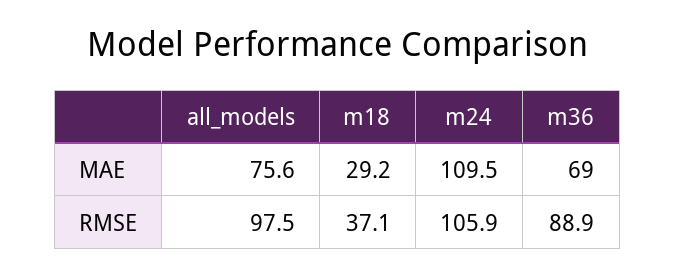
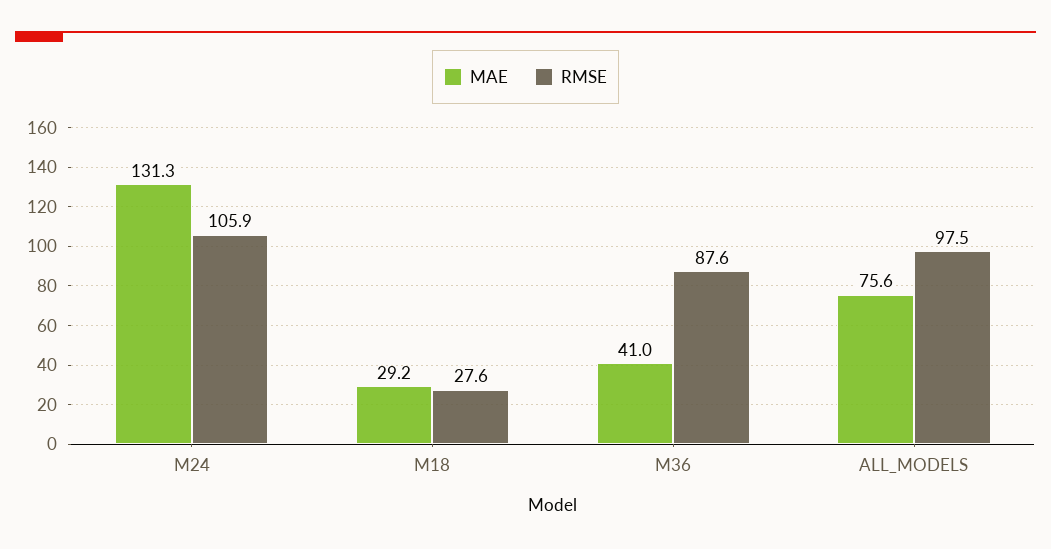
MAE, m24: 109.5 -> 131.3
MAE, m36: 69 -> 41
RMSE, m18: 37.1 -> 27.6
RMSE, m36: 88.9 -> 87.6

